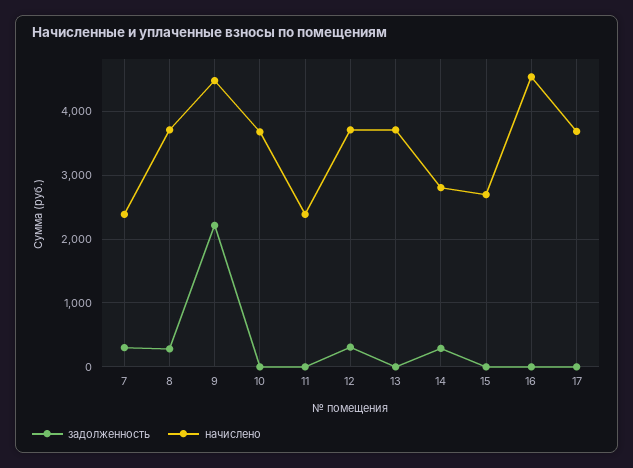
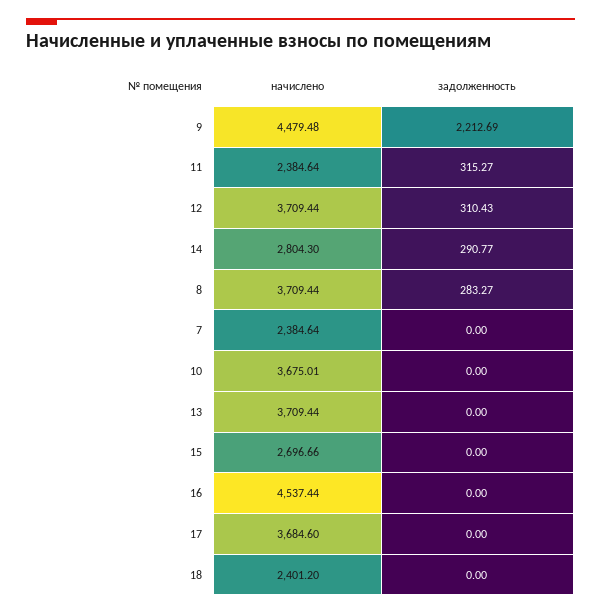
задолженность, 7: 300 -> 0
задолженность, 11: 0 -> 315.27
начислено, 18: none -> 2401.2
задолженность, 18: none -> 0

